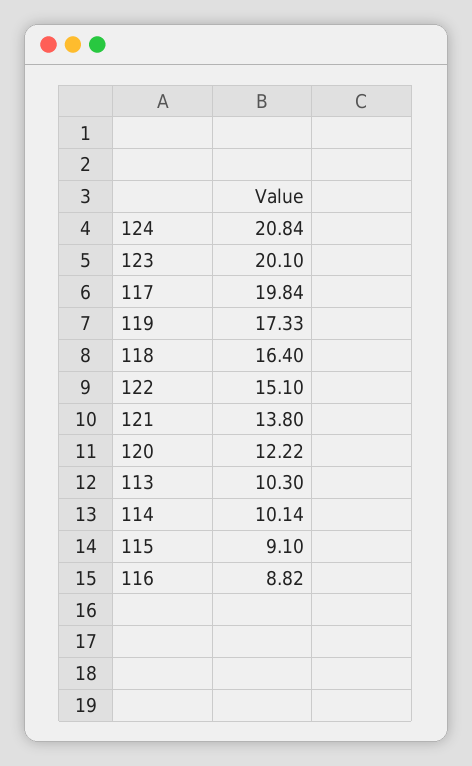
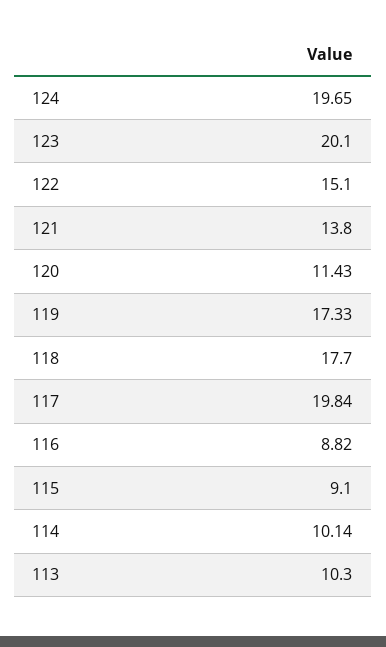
124: 20.84 -> 19.65
118: 16.4 -> 17.7
120: 12.22 -> 11.43

